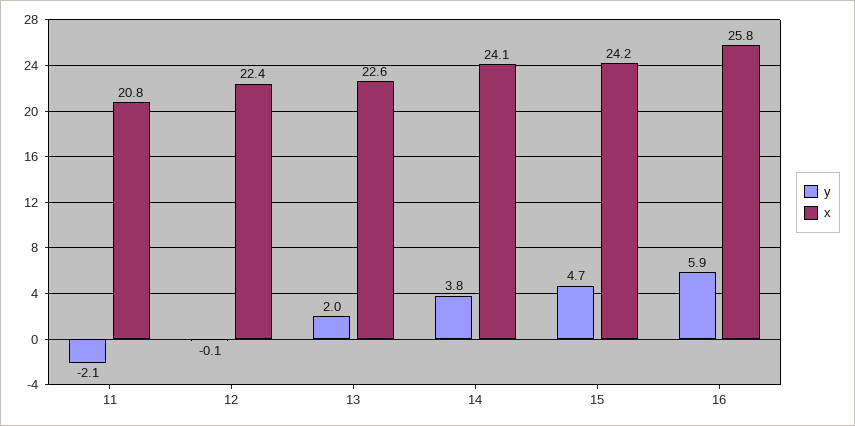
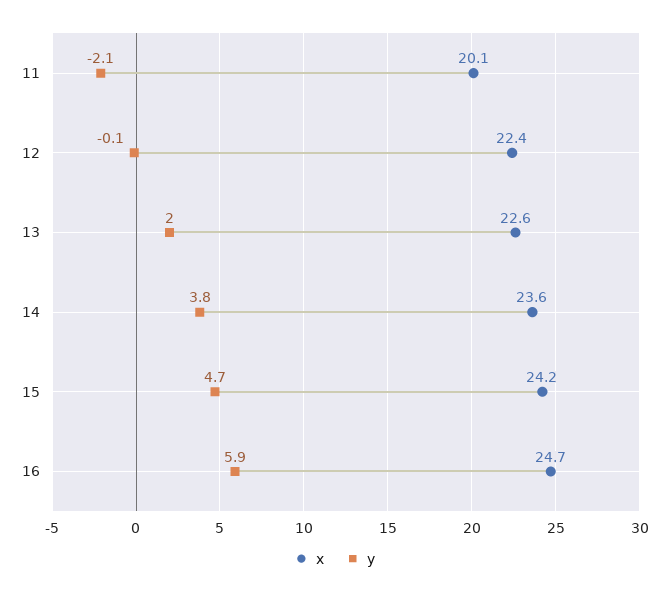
x, 11: 20.8 -> 20.1
x, 14: 24.1 -> 23.6
x, 16: 25.8 -> 24.7

